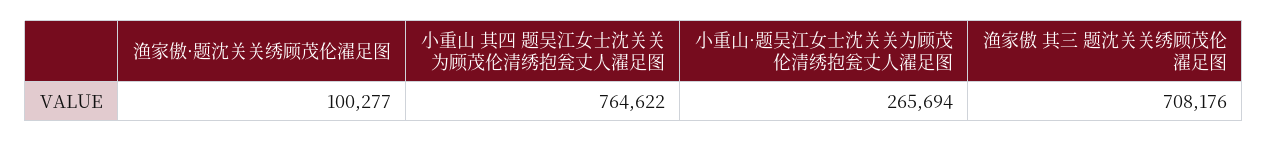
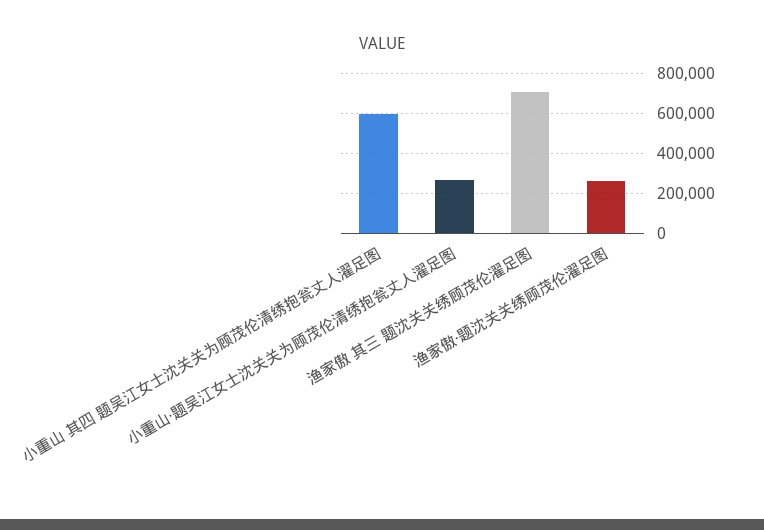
渔家傲·题沈关关绣顾茂伦濯足图: 100277 -> 250000
小重山 其四 题吴江女士沈关关为顾茂伦清绣抱瓮丈人濯足图: 764622 -> 600000

